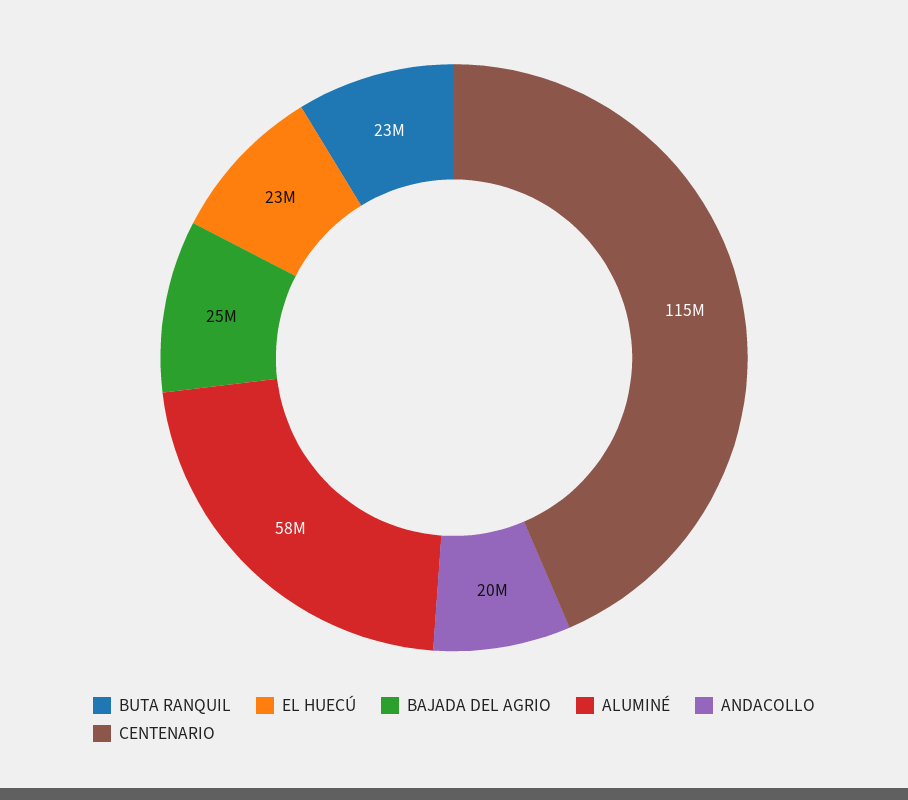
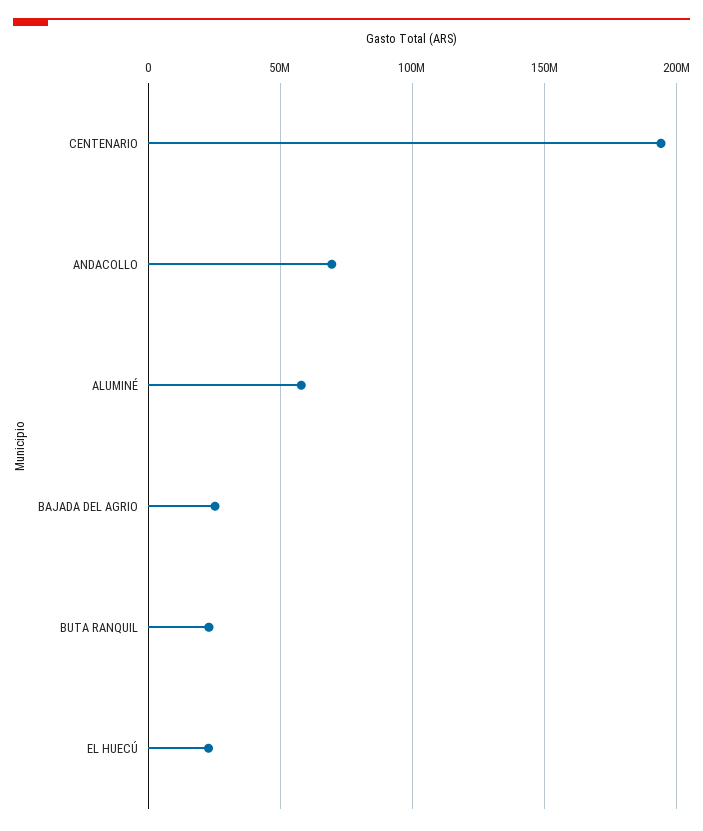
ANDACOLLO: 20000000 -> 70000000
CENTENARIO: 115000000 -> 195000000

